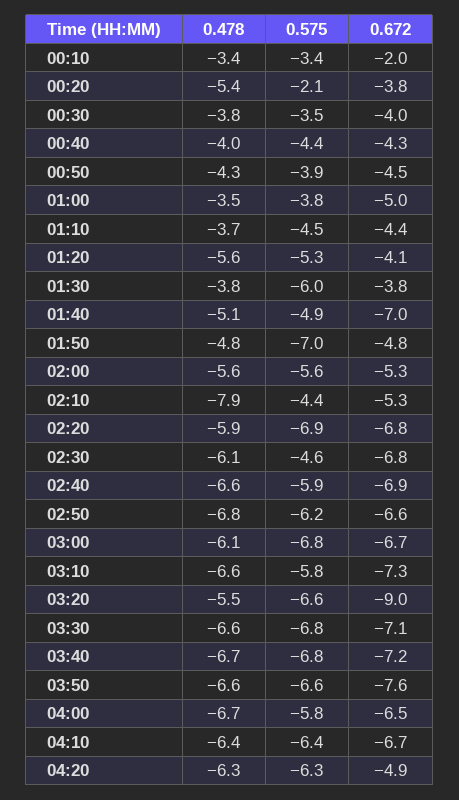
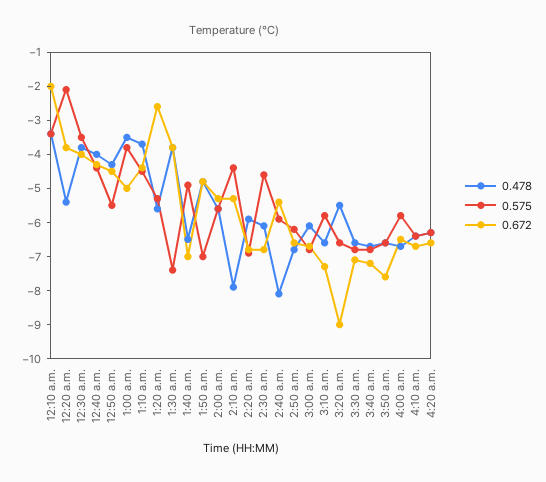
0.575, 00:50: -3.9 -> -5.5
0.672, 01:20: -4.1 -> -2.5
0.575, 01:30: -6 -> -7.5
0.478, 01:40: -5.1 -> -6.5
0.478, 02:40: -6.6 -> -8
0.672, 02:40: -6.9 -> -5.5
0.672, 04:20: -4.9 -> -6.5

